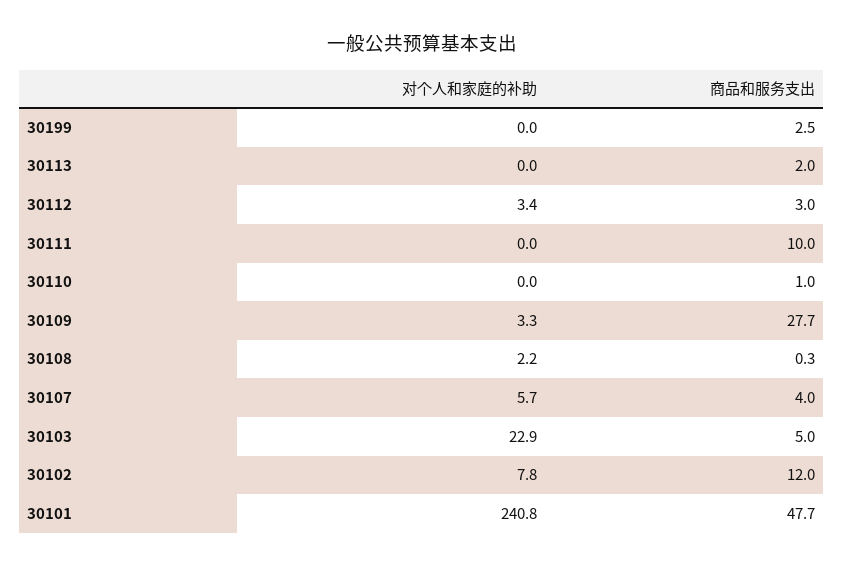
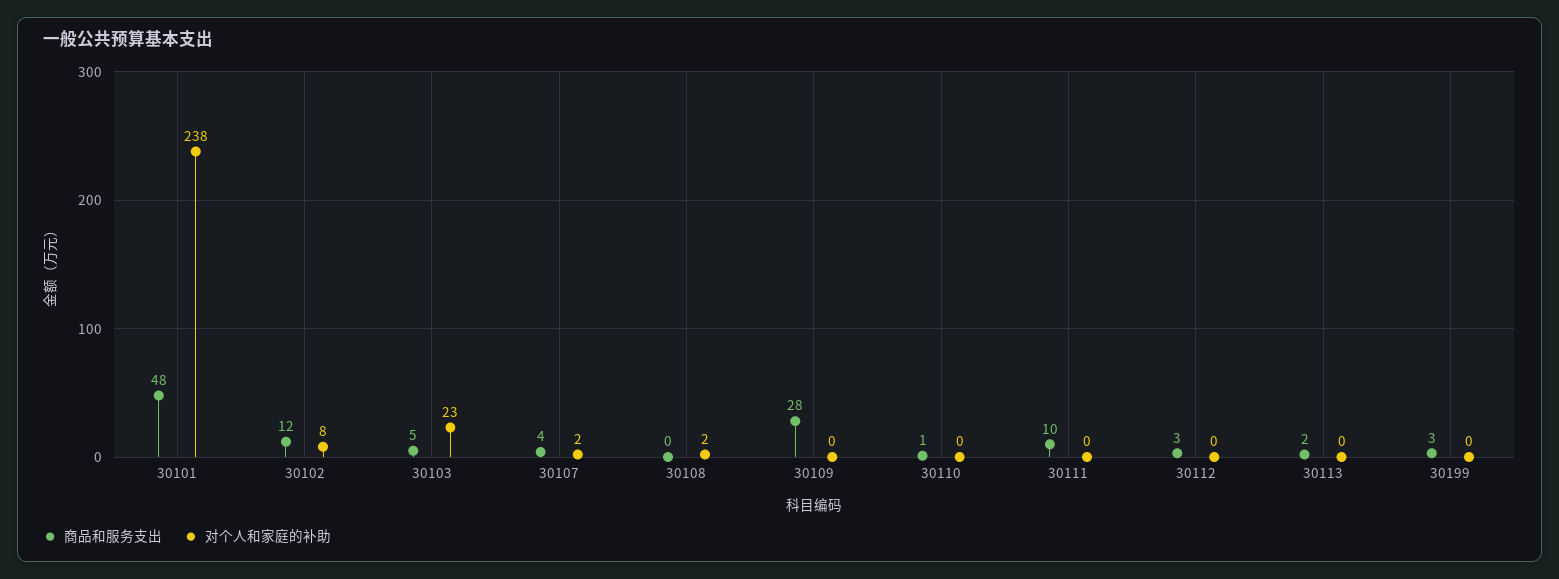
对个人和家庭的补助, 30112: 3.4 -> 0
对个人和家庭的补助, 30109: 3.3 -> 0
对个人和家庭的补助, 30107: 5.7 -> 2
对个人和家庭的补助, 30101: 240.8 -> 238

